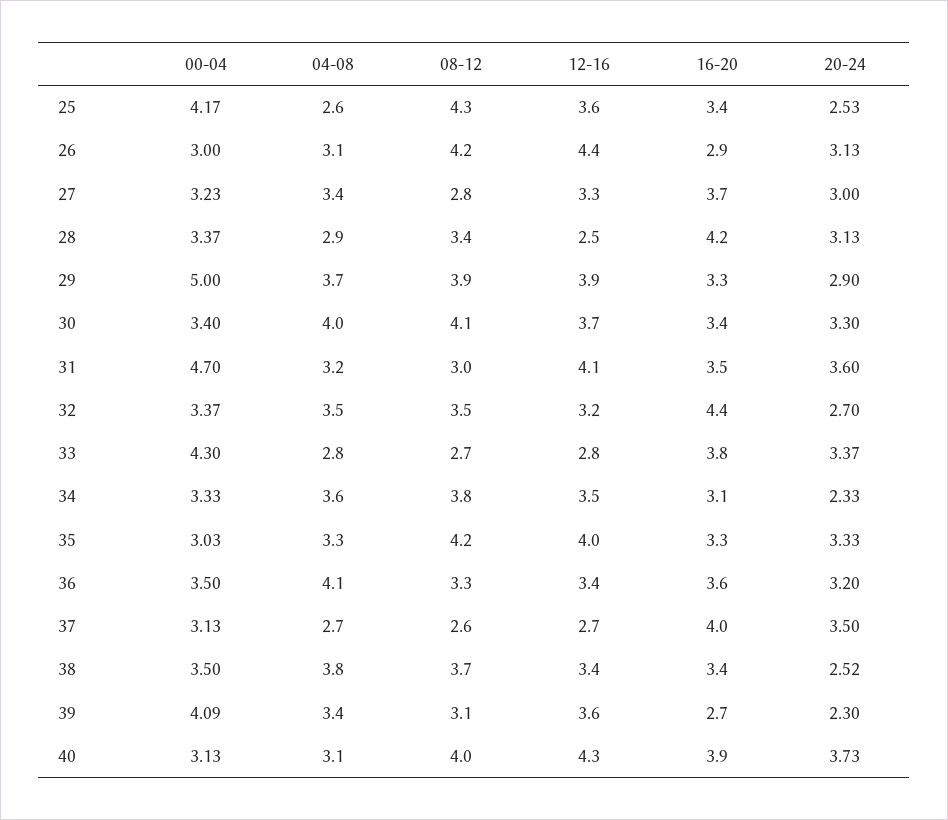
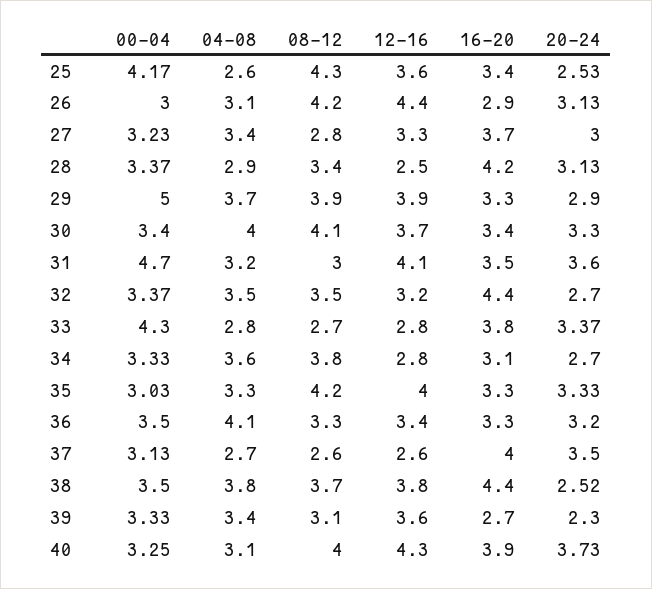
12-16, 34: 3.5 -> 2.8
20-24, 34: 2.33 -> 2.7
16-20, 36: 3.6 -> 3.3
12-16, 37: 2.7 -> 2.6
12-16, 38: 3.4 -> 3.8
16-20, 38: 3.4 -> 4.4
00-04, 39: 4.09 -> 3.33
00-04, 40: 3.13 -> 3.25

